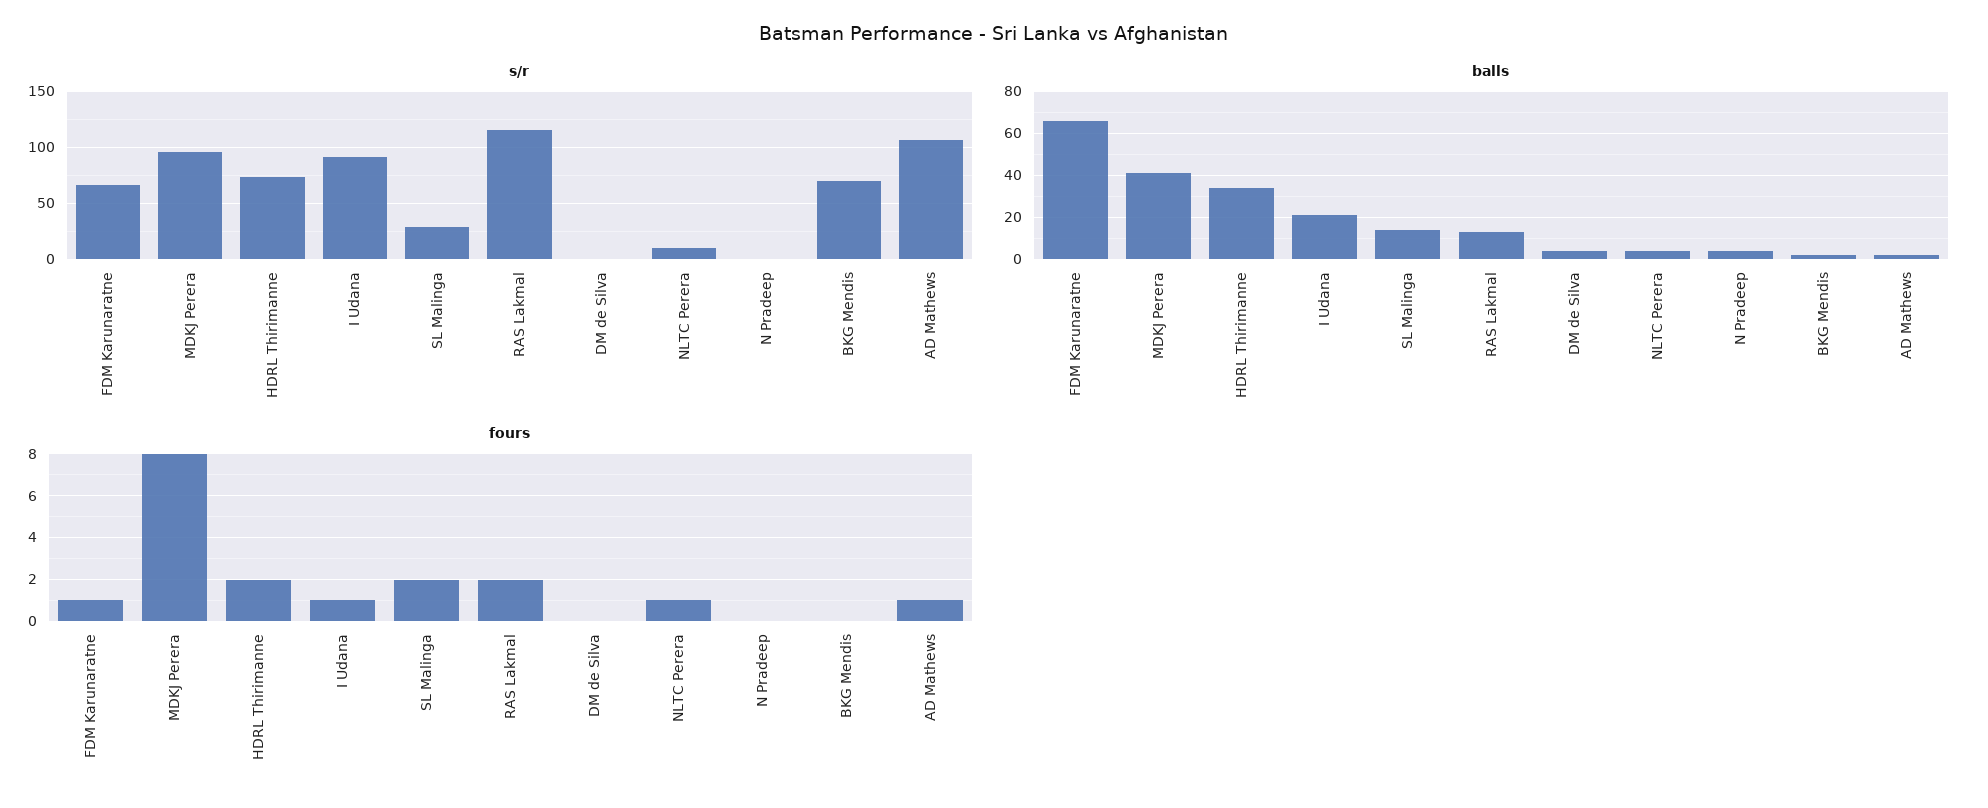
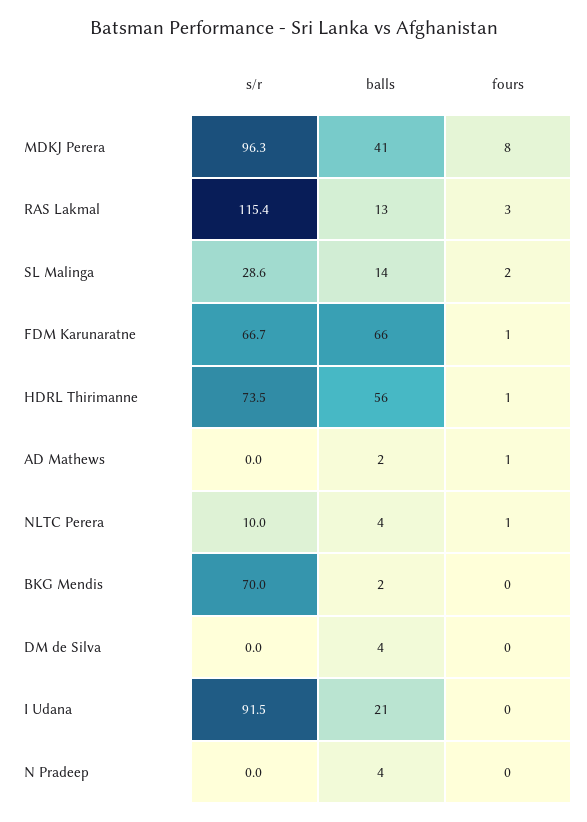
s/r, AD Mathews: 110 -> 0
balls, HDRL Thirimanne: 35 -> 56
fours, HDRL Thirimanne: 2 -> 1
fours, I Udana: 1 -> 0
fours, RAS Lakmal: 2 -> 3

